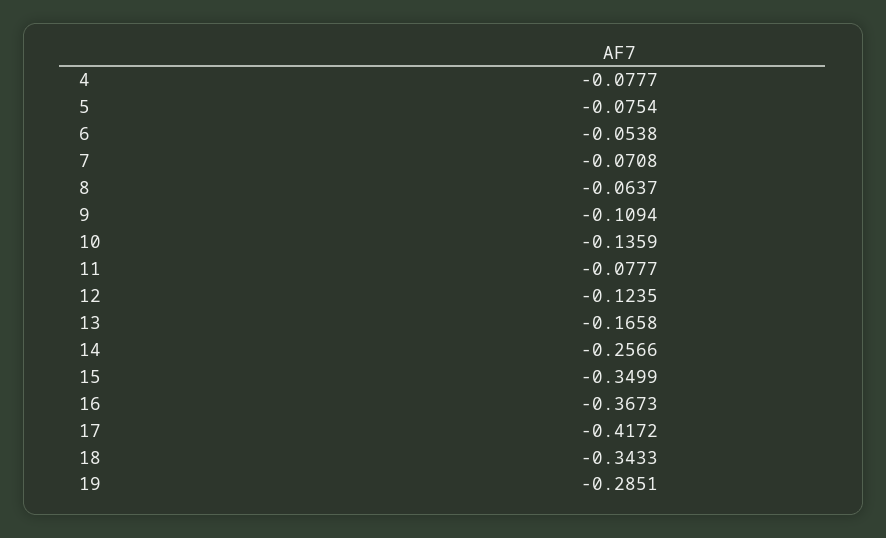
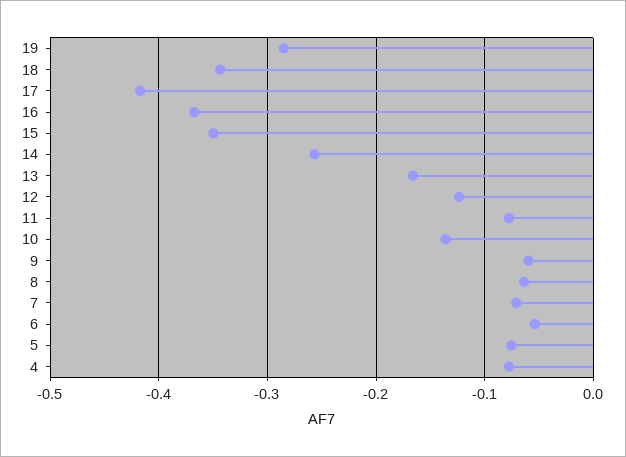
9: -0.1094 -> -0.06

